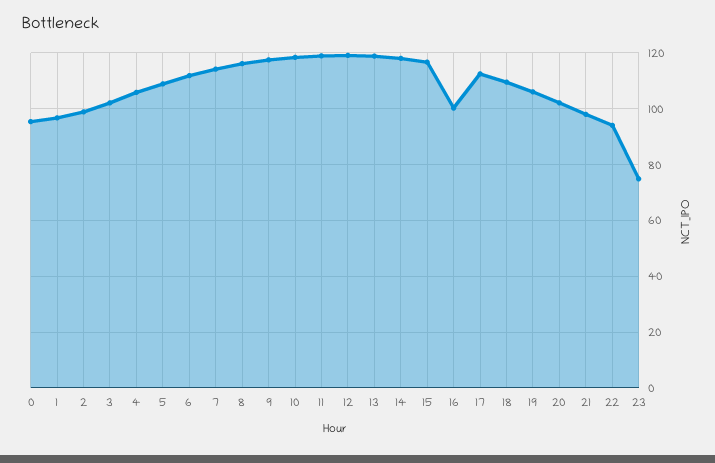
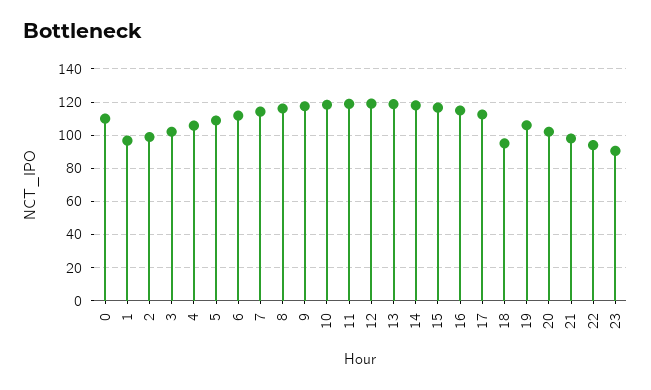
0: 95 -> 110
16: 100 -> 115
18: 110 -> 95
23: 75 -> 90

